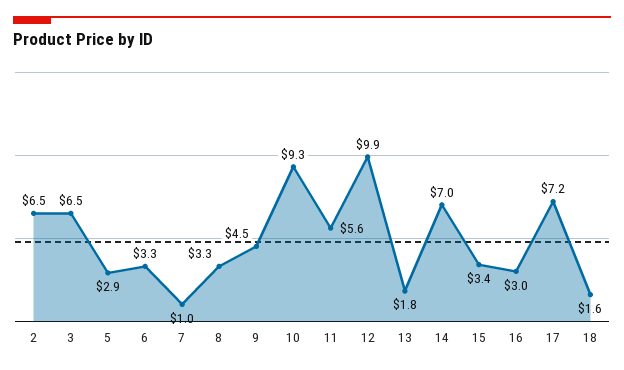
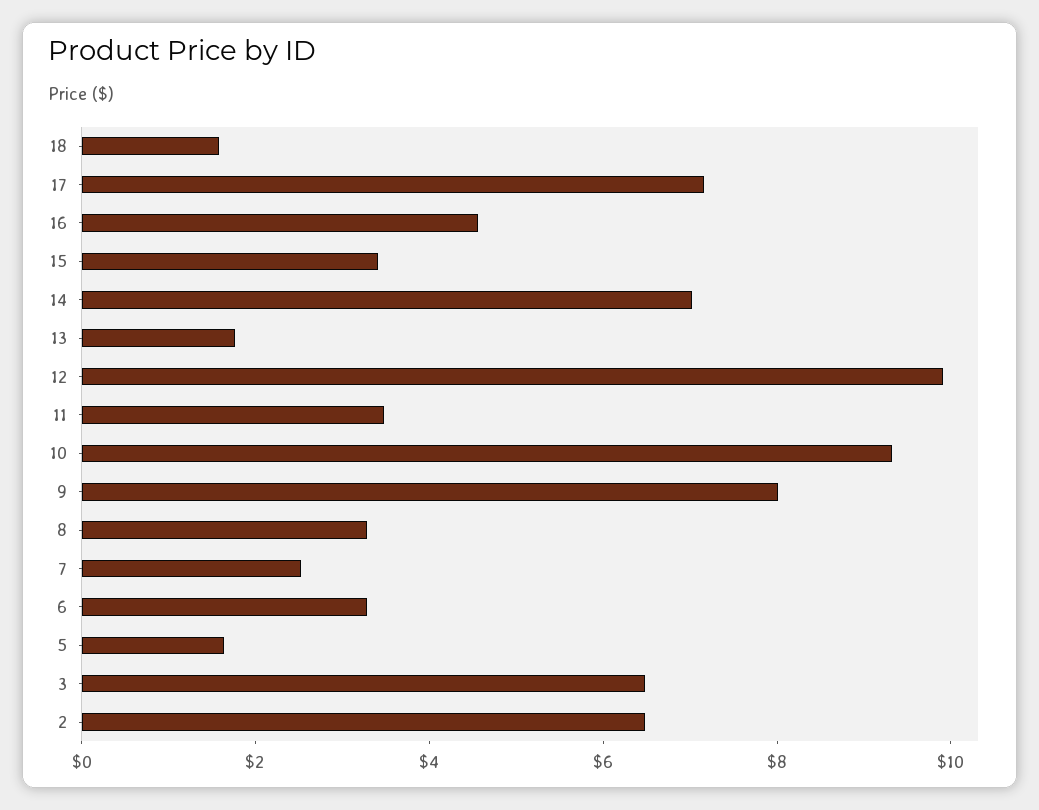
5: 2.9 -> 1.5
7: 1 -> 2.5
9: 4.5 -> 8
11: 5.6 -> 3.5
16: 3 -> 4.5

